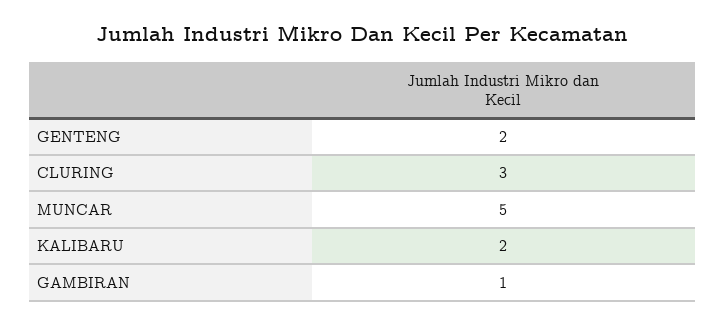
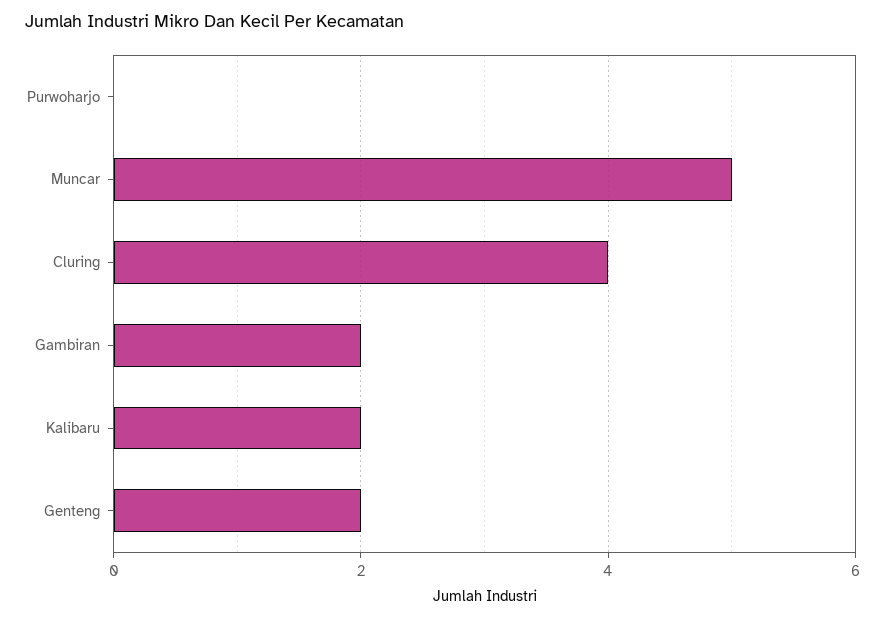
CLURING: 3 -> 4
GAMBIRAN: 1 -> 2
Purwoharjo: none -> 0

